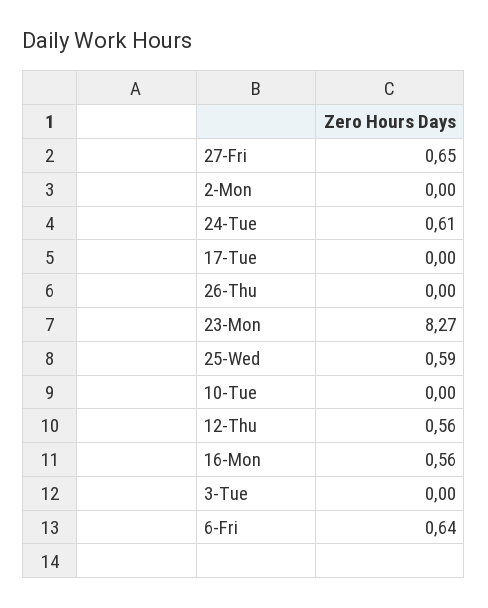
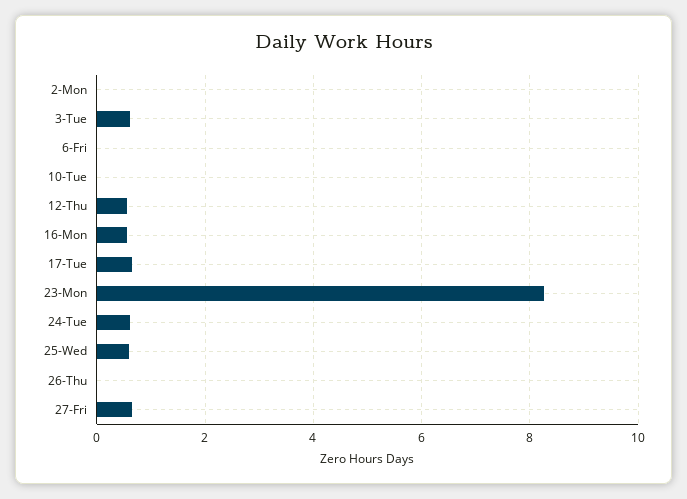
17-Tue: 0 -> 0.6
3-Tue: 0 -> 0.6
6-Fri: 0.64 -> 0

